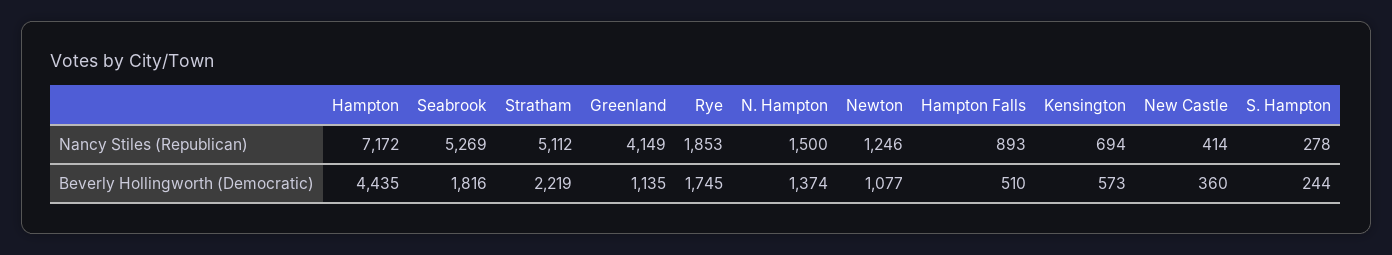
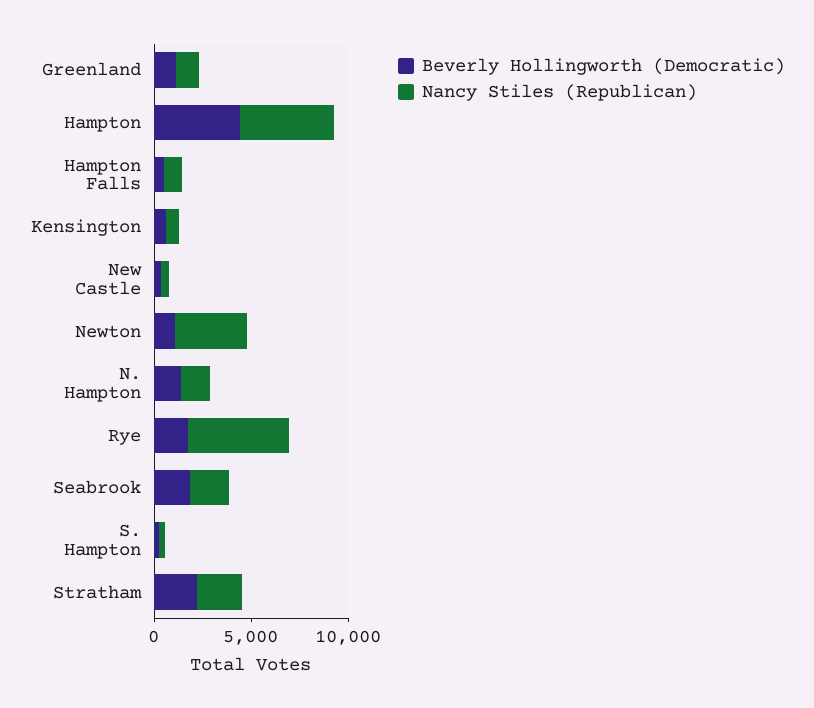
Nancy Stiles (Republican), Hampton: 7172 -> 5000
Nancy Stiles (Republican), Seabrook: 5269 -> 2000
Nancy Stiles (Republican), Stratham: 5112 -> 2000
Nancy Stiles (Republican), Greenland: 4149 -> 1000
Nancy Stiles (Republican), Rye: 1853 -> 5000
Nancy Stiles (Republican), Newton: 1246 -> 4000

